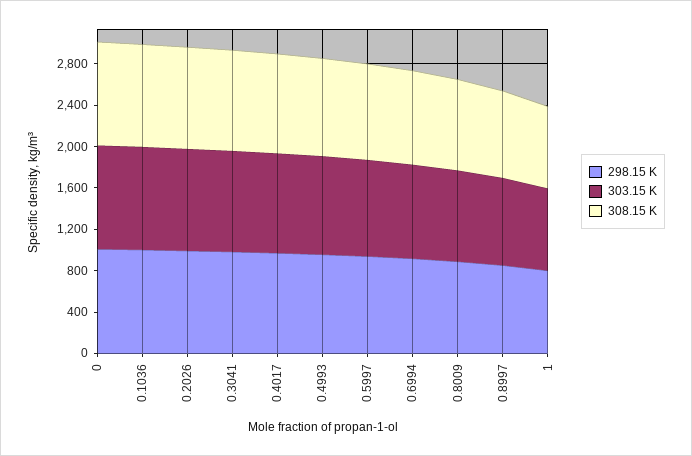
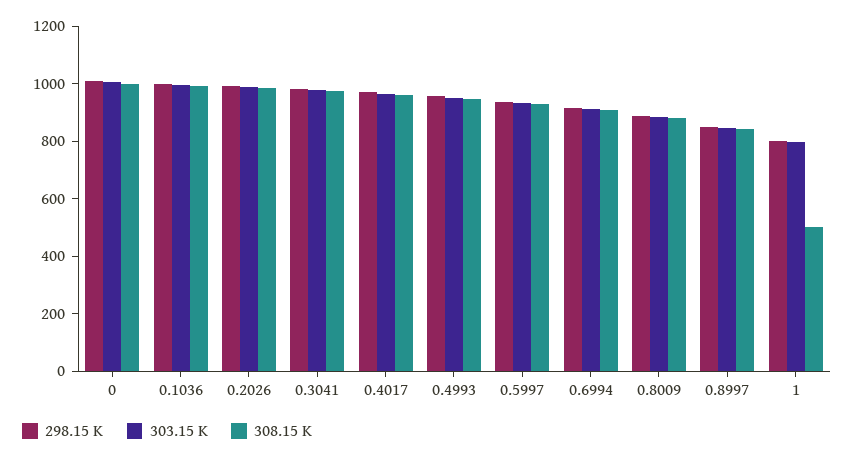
308.15 K, 1: 800 -> 500

